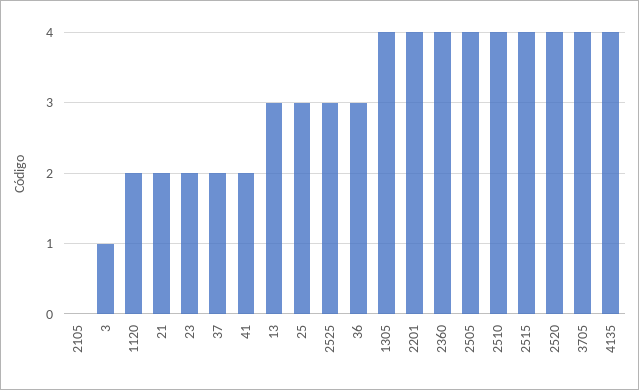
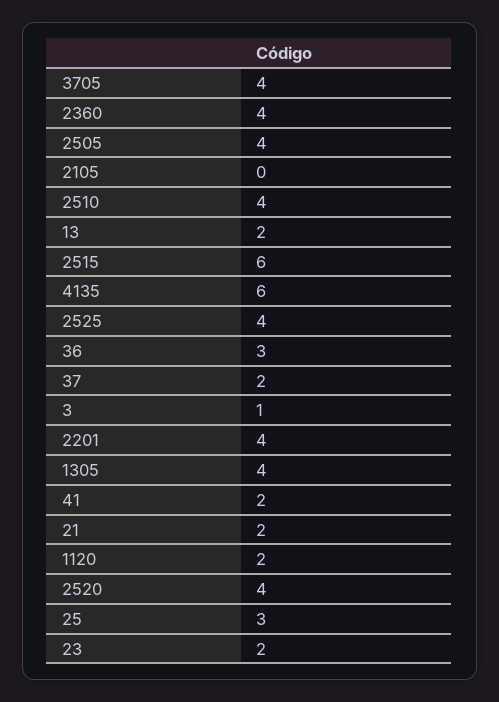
13: 3 -> 2
2525: 3 -> 4
2515: 4 -> 6
4135: 4 -> 6

